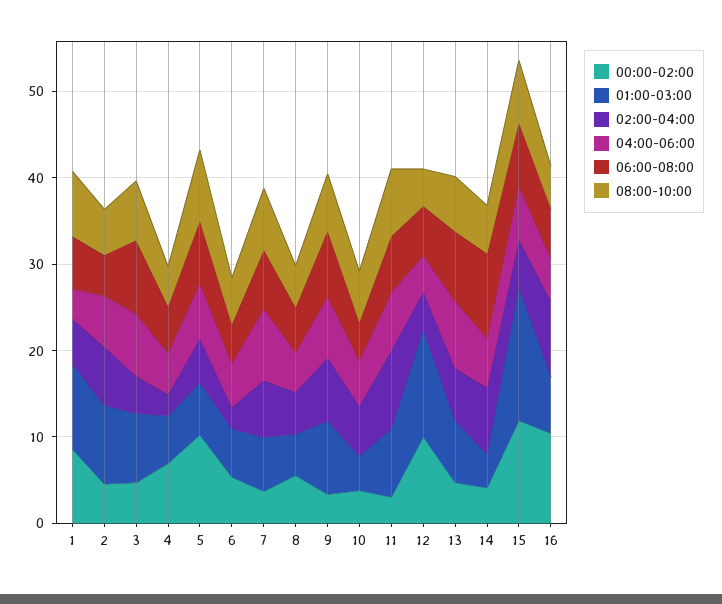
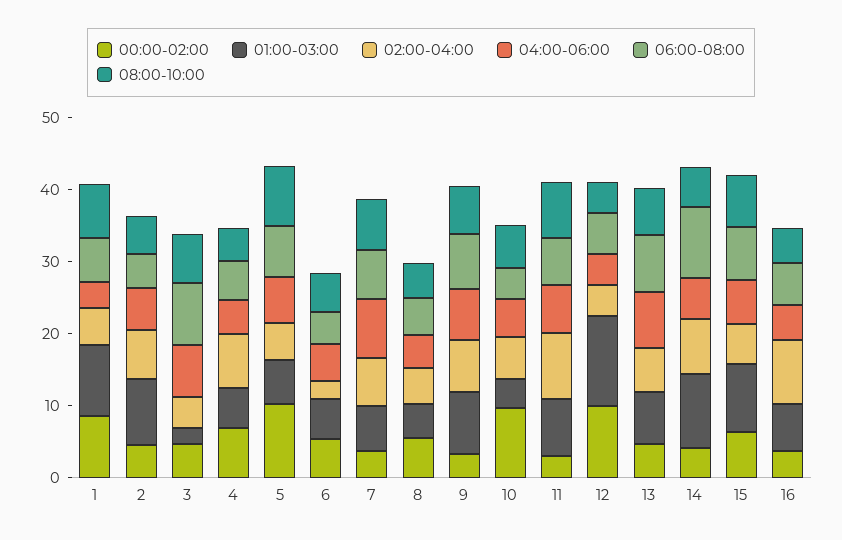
01:00-03:00, 3: 8 -> 2
02:00-04:00, 4: 2 -> 8
00:00-02:00, 10: 4 -> 10
01:00-03:00, 14: 4 -> 10
00:00-02:00, 15: 12 -> 6
01:00-03:00, 15: 16 -> 10
00:00-02:00, 16: 10 -> 4

